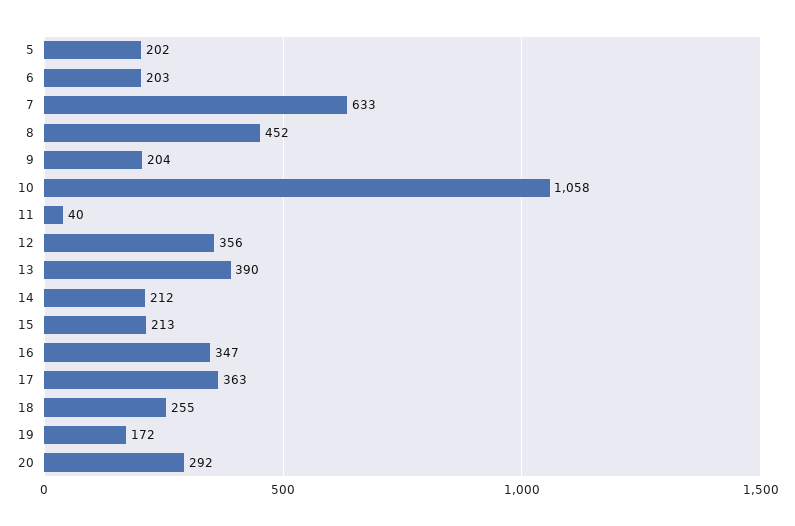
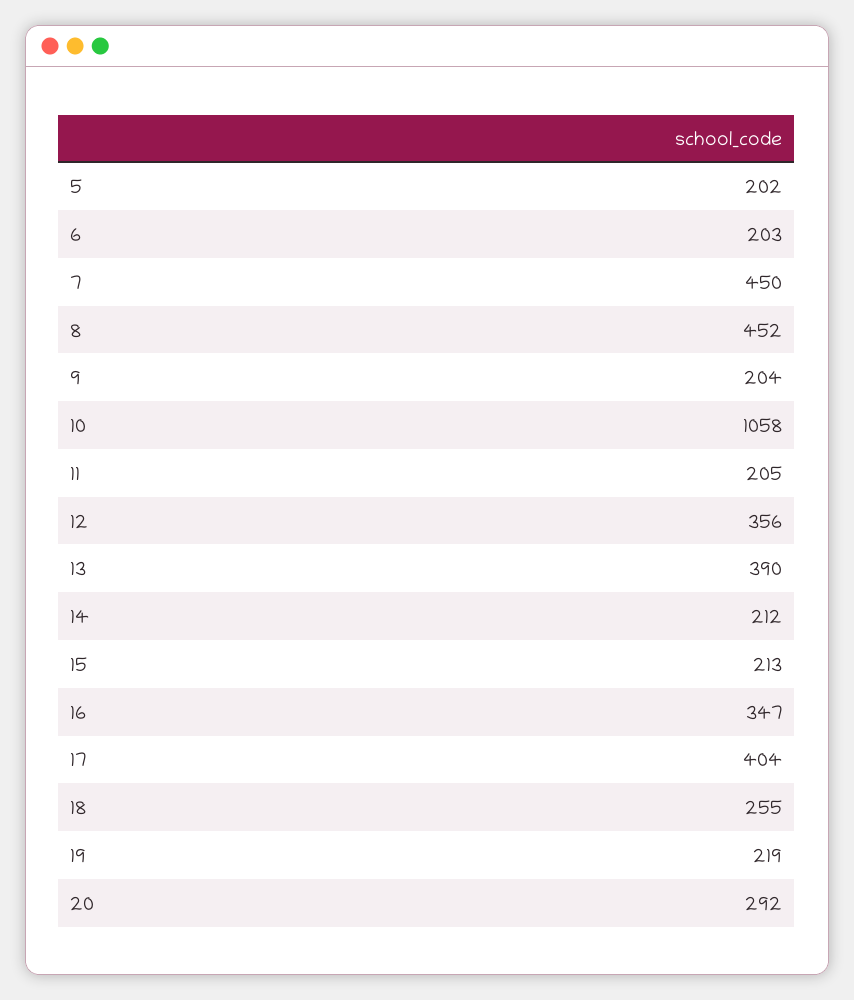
7: 633 -> 450
11: 40 -> 205
17: 363 -> 404
19: 172 -> 219

